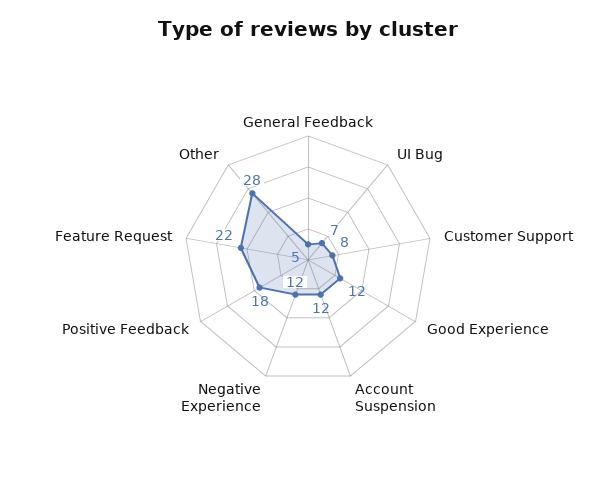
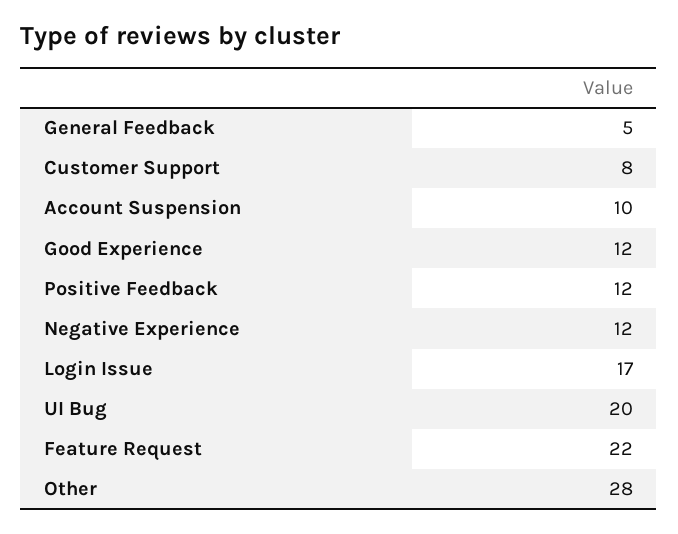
UI Bug: 7 -> 20
Account Suspension: 12 -> 10
Positive Feedback: 18 -> 12
Login Issue: none -> 17

